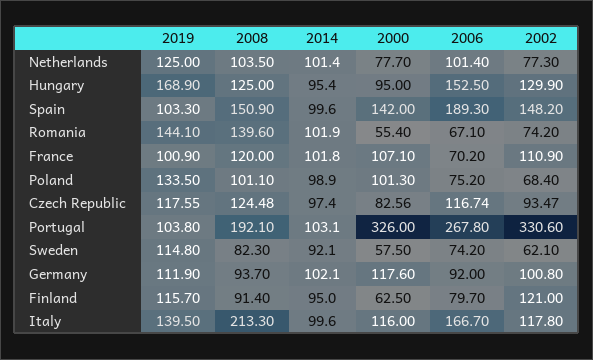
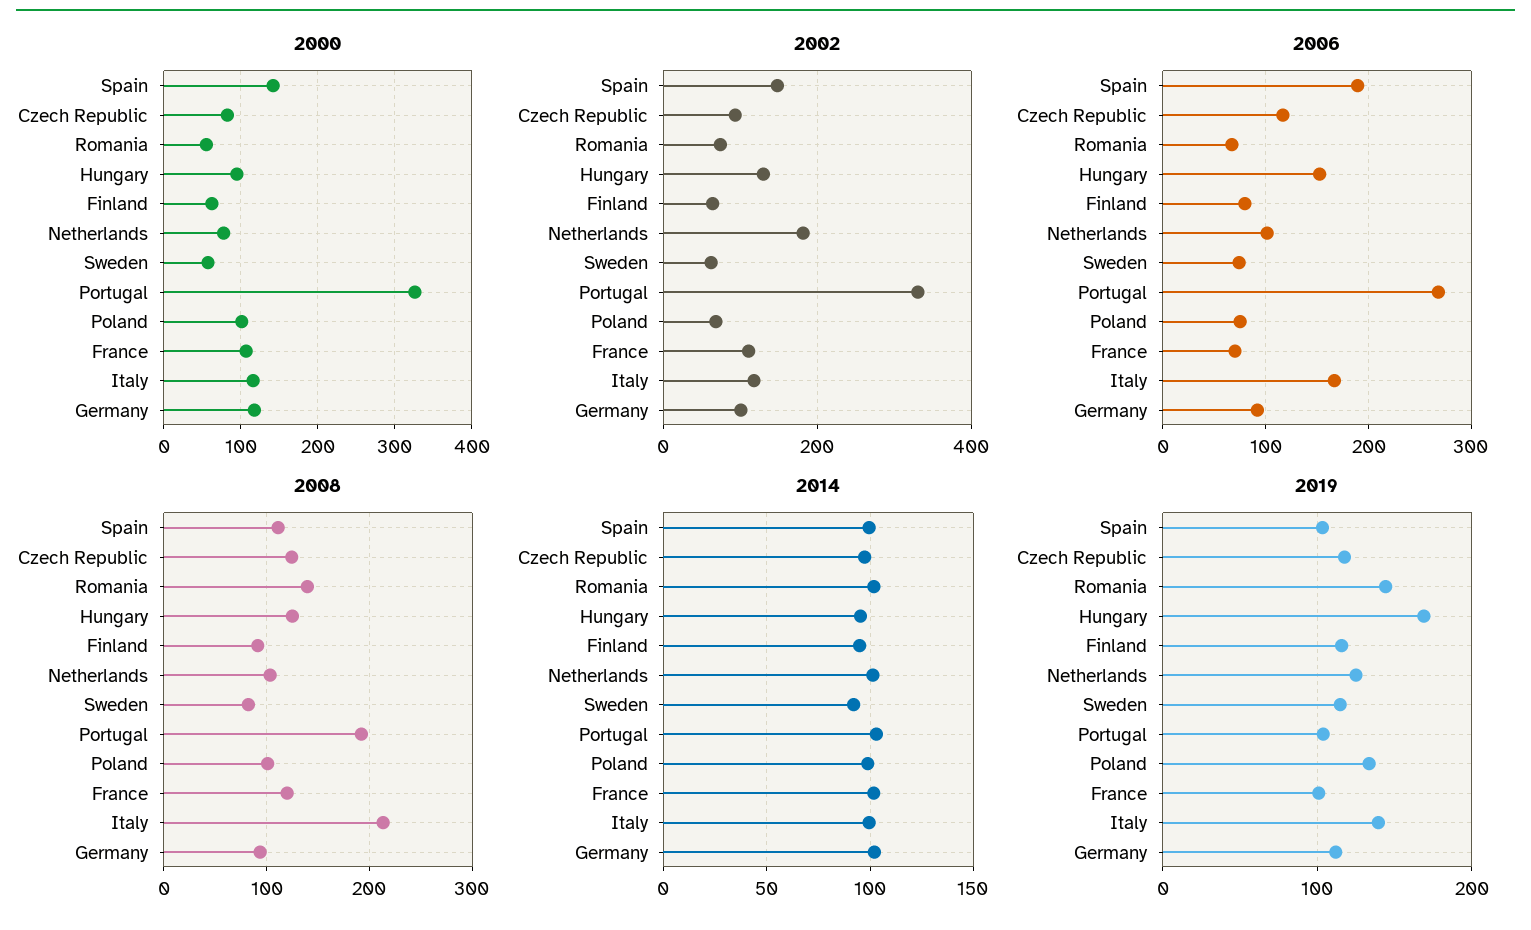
2002, Netherlands: 77.3 -> 180
2008, Spain: 150.9 -> 110
2002, Finland: 121 -> 60

